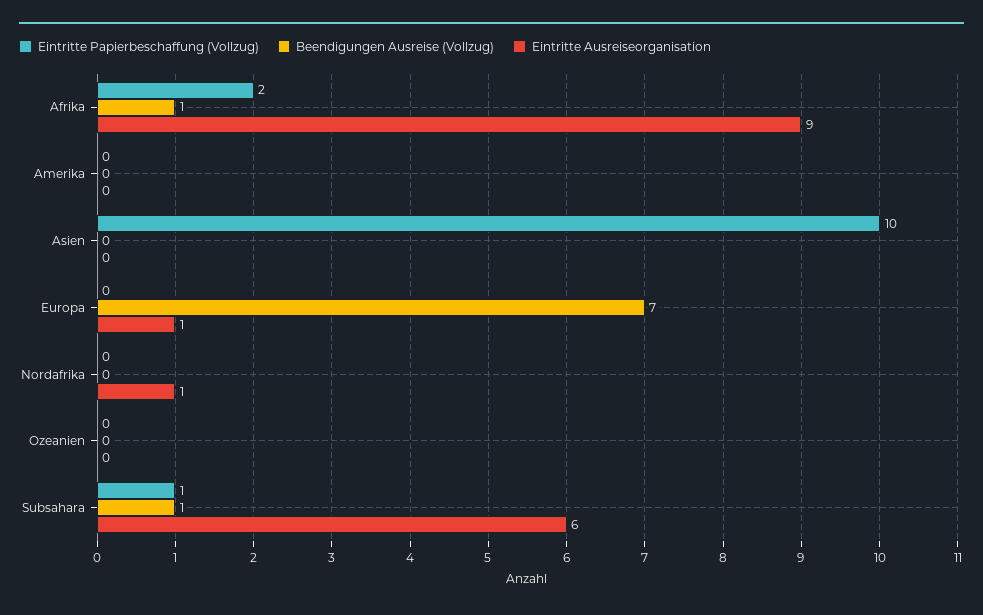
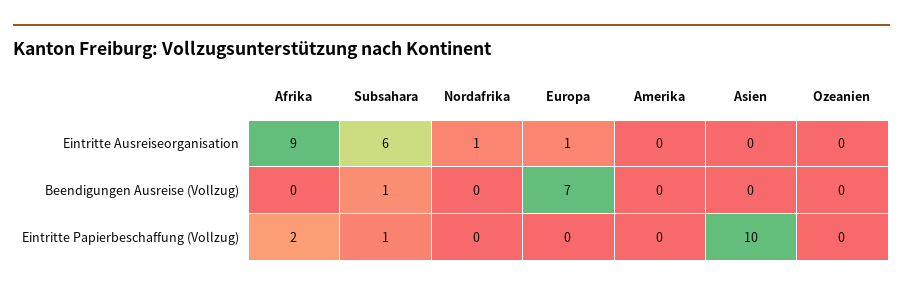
Beendigungen Ausreise (Vollzug), Afrika: 1 -> 0

